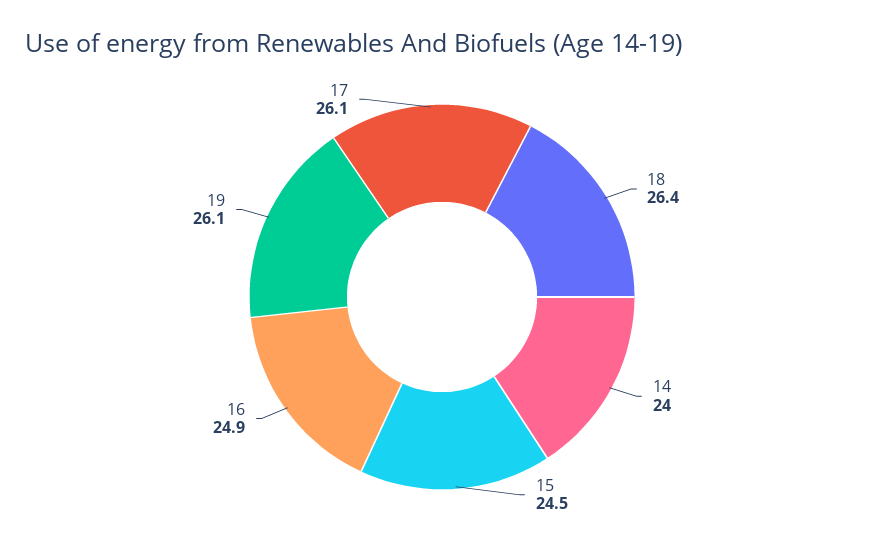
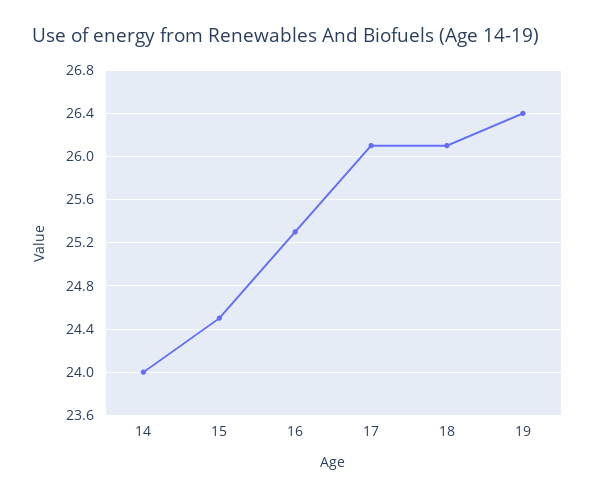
18: 26.4 -> 26.1
16: 24.9 -> 25.3
19: 26.1 -> 26.4

